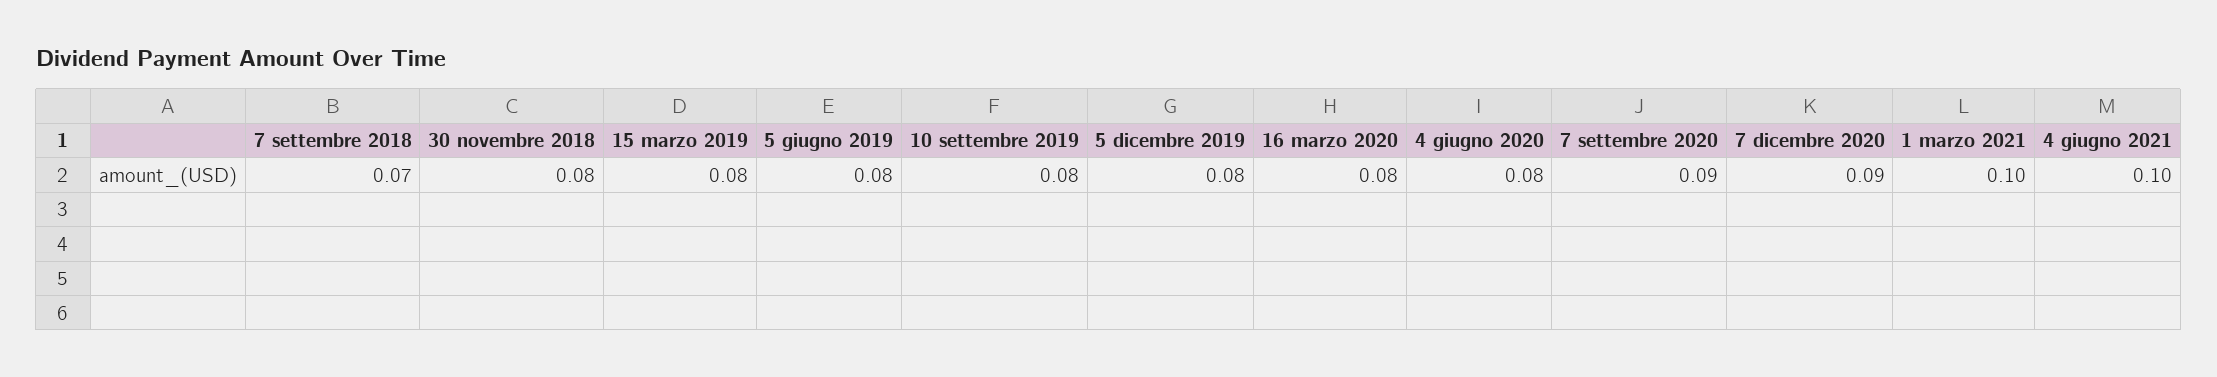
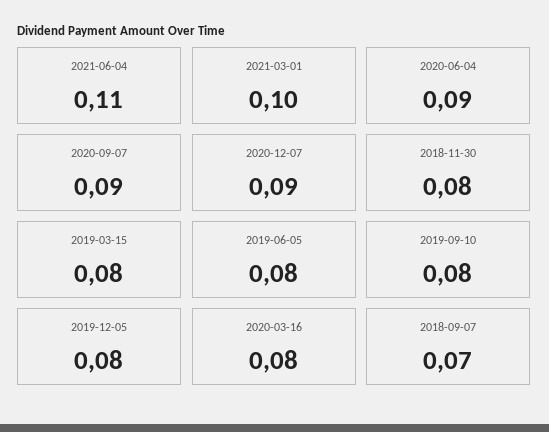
4 giugno 2020: 0.08 -> 0.09
4 giugno 2021: 0.1 -> 0.11

